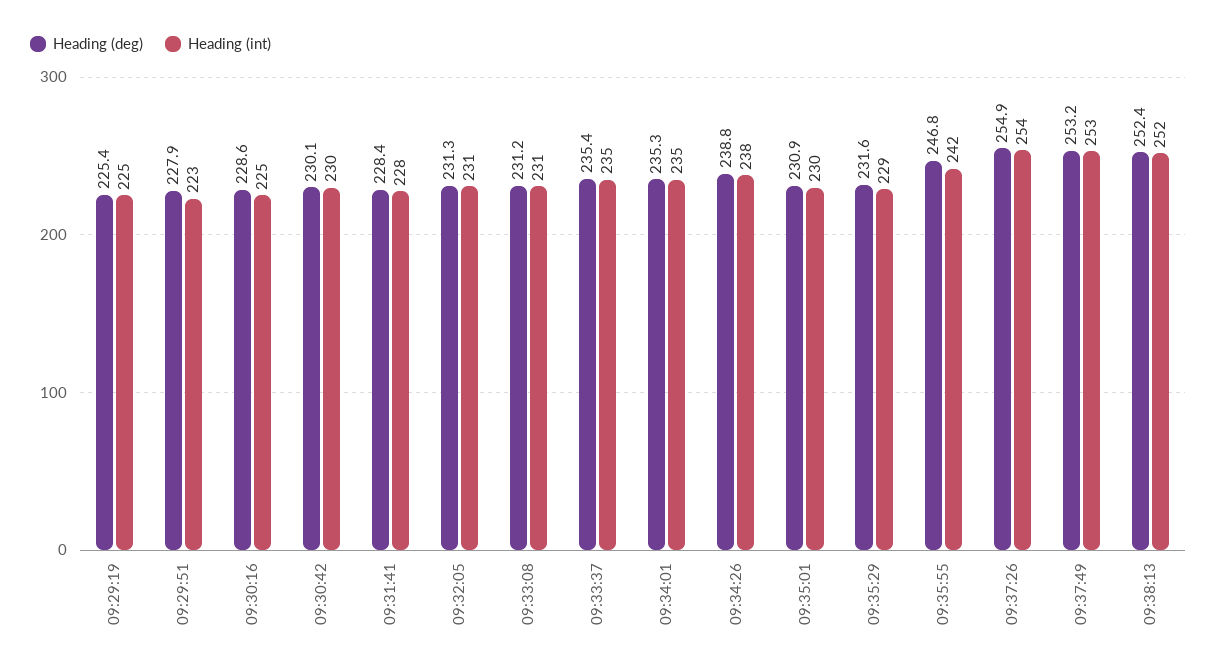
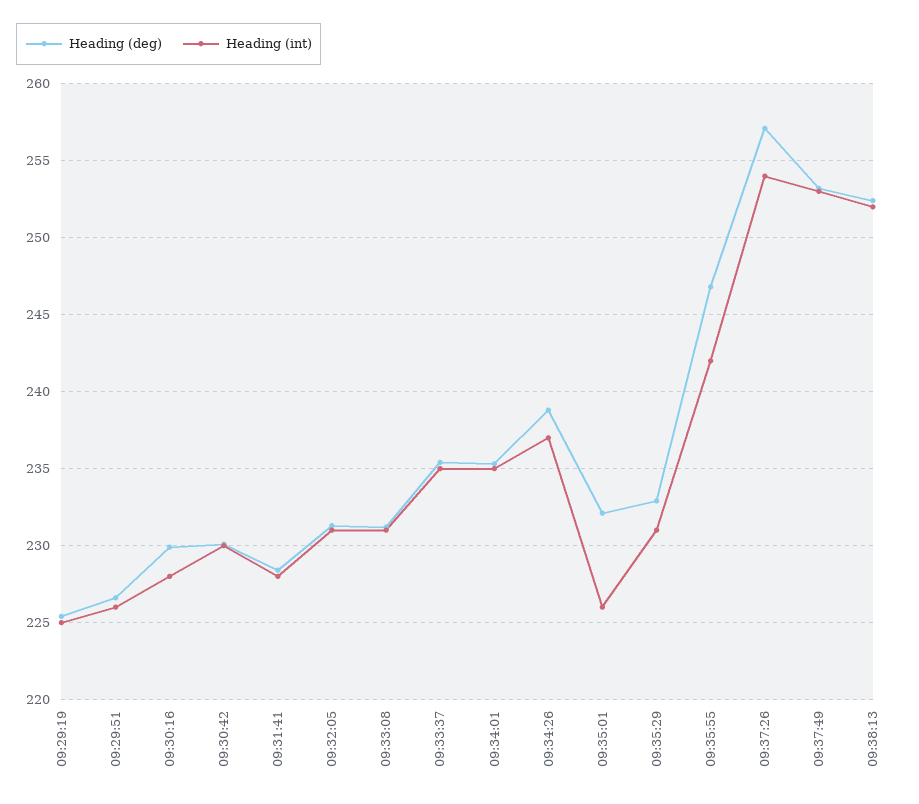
Heading (deg), 09:29:51: 227.9 -> 226.5
Heading (int), 09:29:51: 223 -> 226
Heading (deg), 09:30:16: 228.6 -> 230
Heading (int), 09:30:16: 225 -> 228
Heading (int), 09:34:26: 238 -> 237
Heading (deg), 09:35:01: 230.9 -> 232
Heading (int), 09:35:01: 230 -> 226
Heading (deg), 09:35:29: 231.6 -> 233
Heading (int), 09:35:29: 229 -> 231
Heading (deg), 09:37:26: 254.9 -> 257

